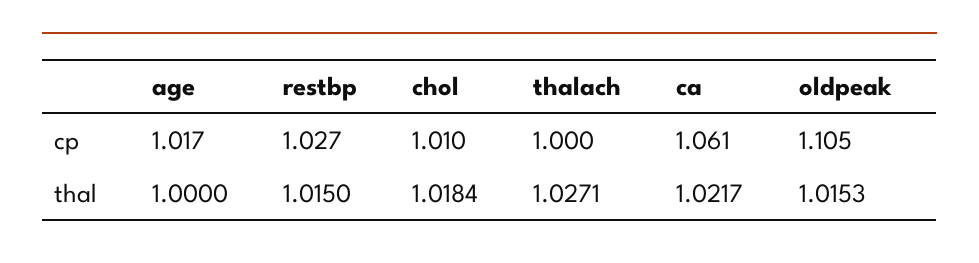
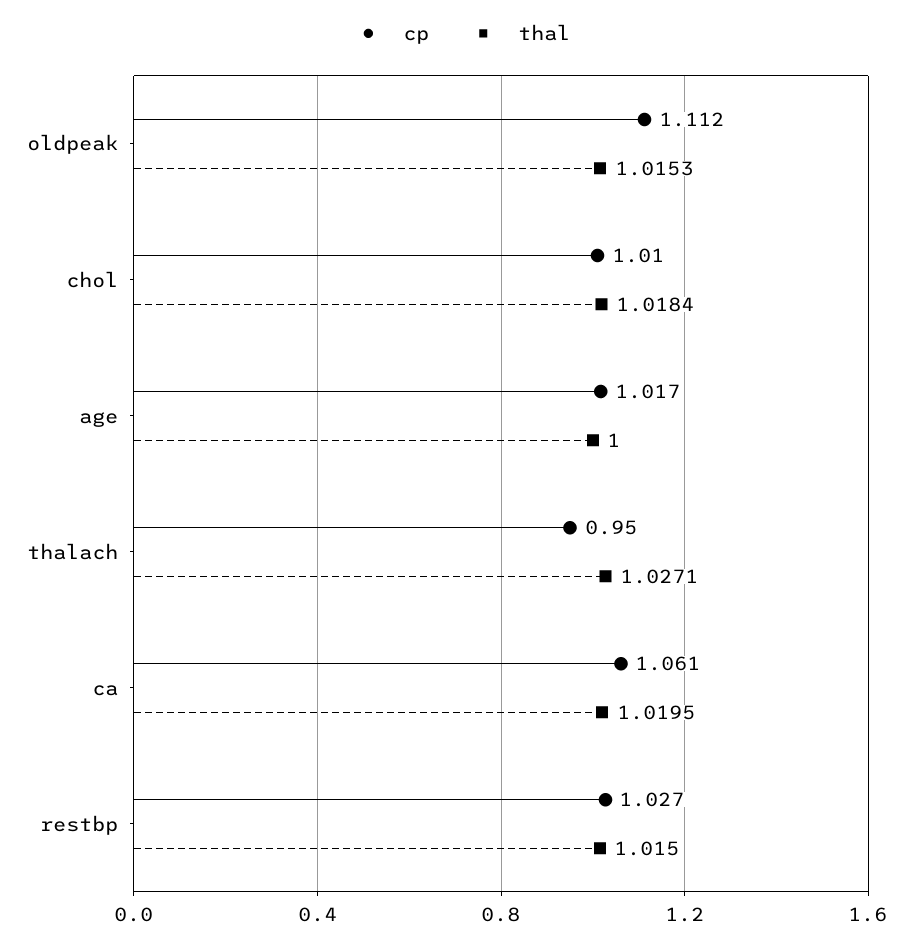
cp, thalach: 1 -> 0.95
cp, oldpeak: 1.105 -> 1.112
thal, ca: 1.0217 -> 1.0195

